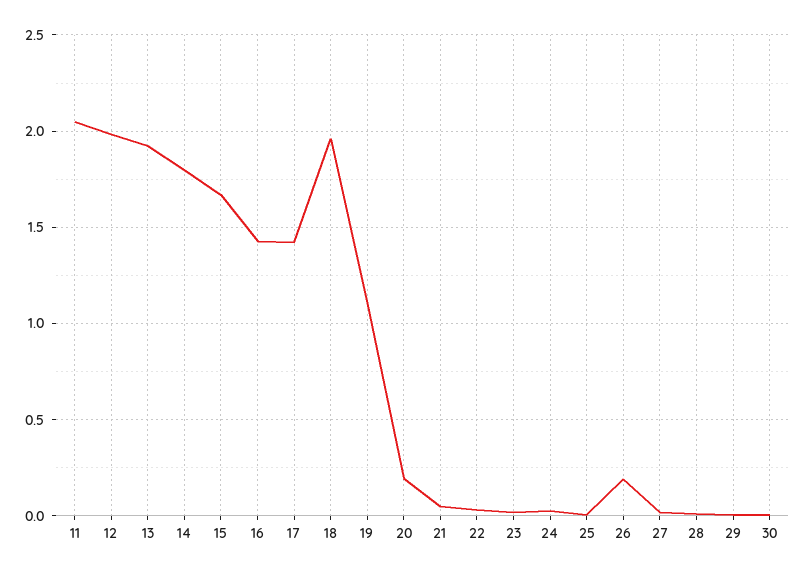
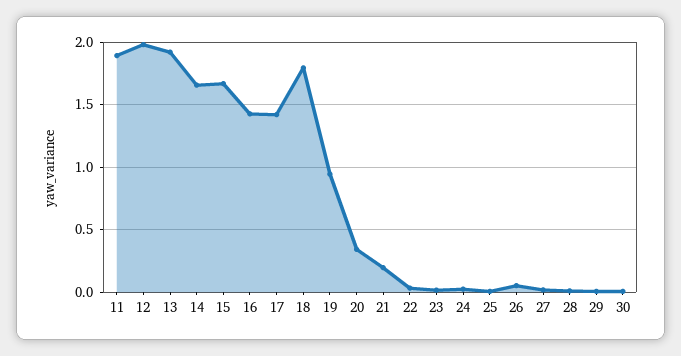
11: 2.05 -> 1.9
14: 1.8 -> 1.65
18: 1.95 -> 1.8
19: 1.1 -> 0.95
20: 0.2 -> 0.35
21: 0.05 -> 0.2
26: 0.2 -> 0.05

